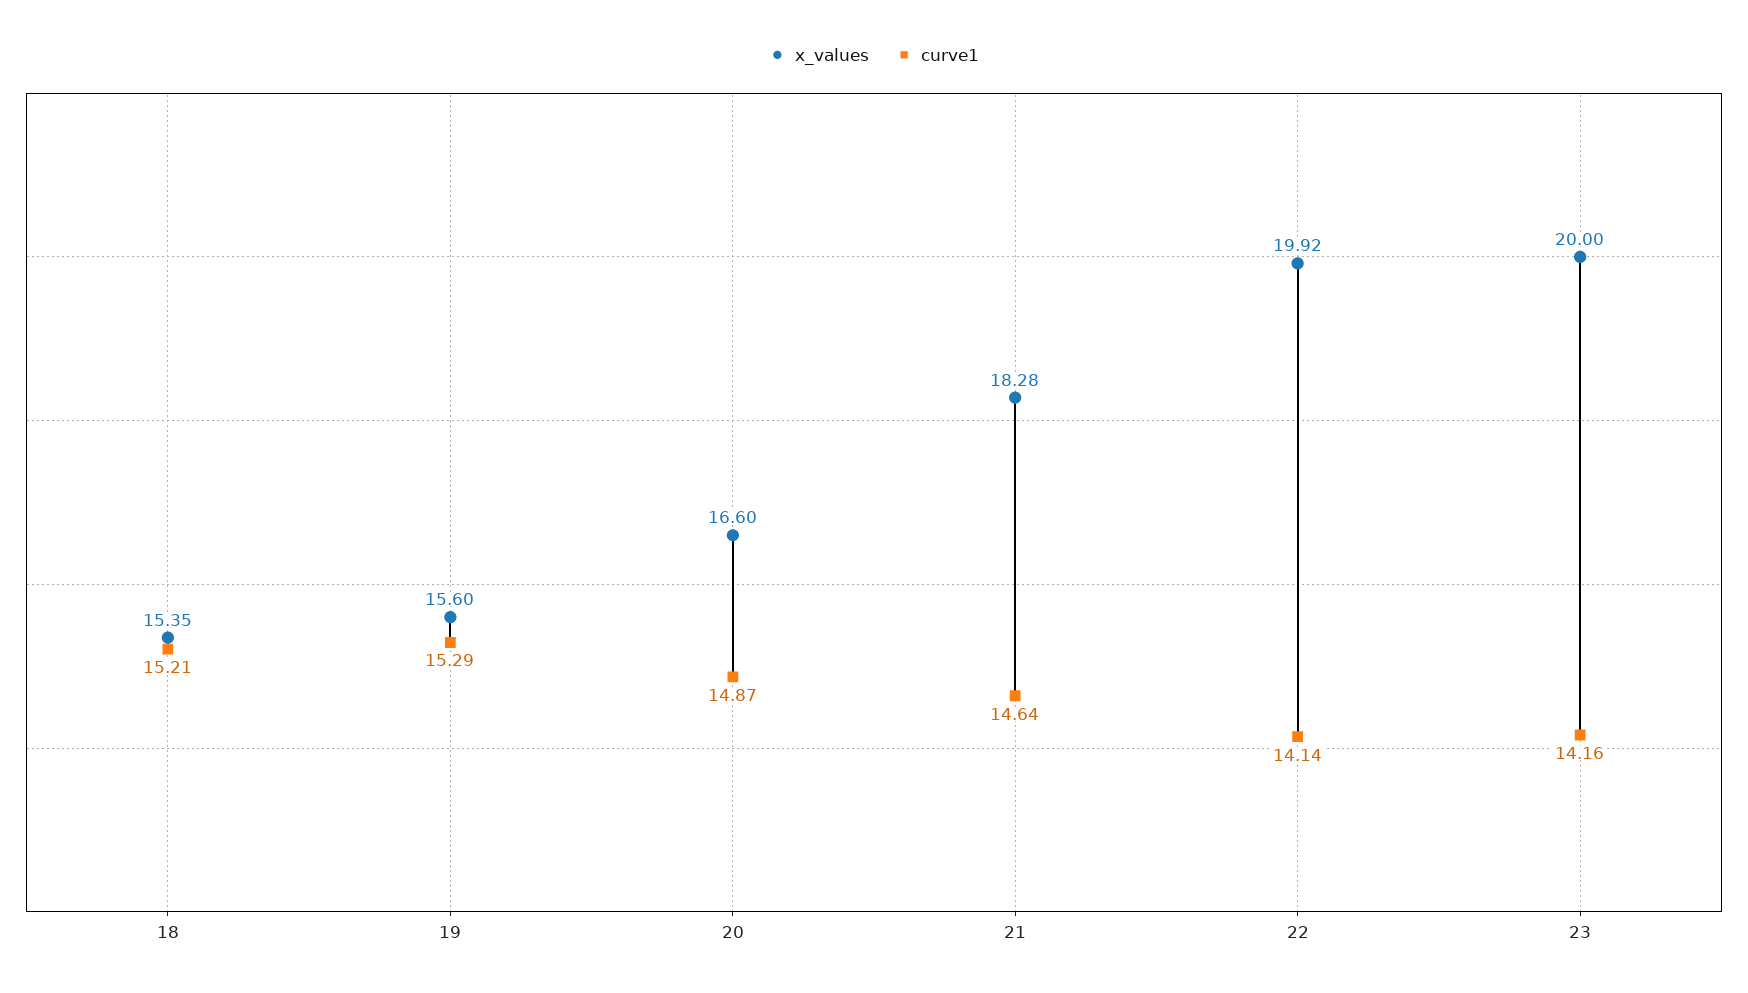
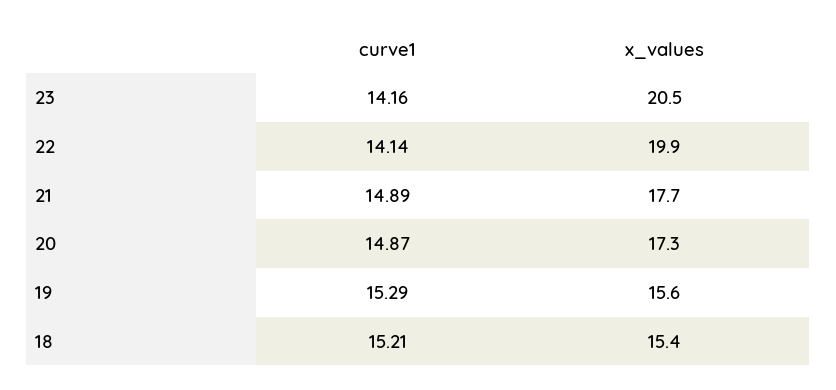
x_values, 20: 16.6 -> 17.3
x_values, 21: 18.28 -> 17.7
curve1, 21: 14.64 -> 14.89
x_values, 23: 20 -> 20.5

